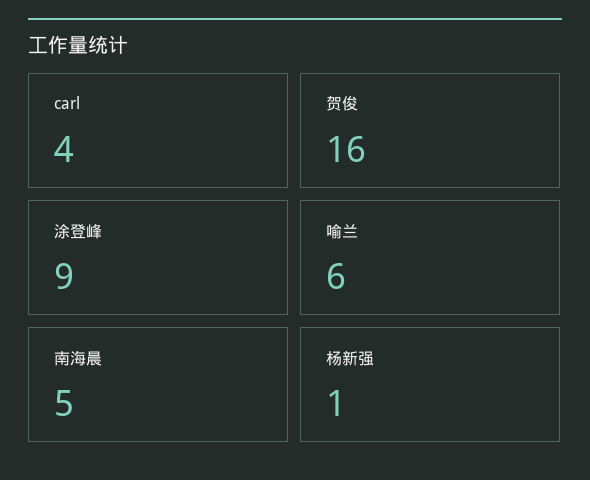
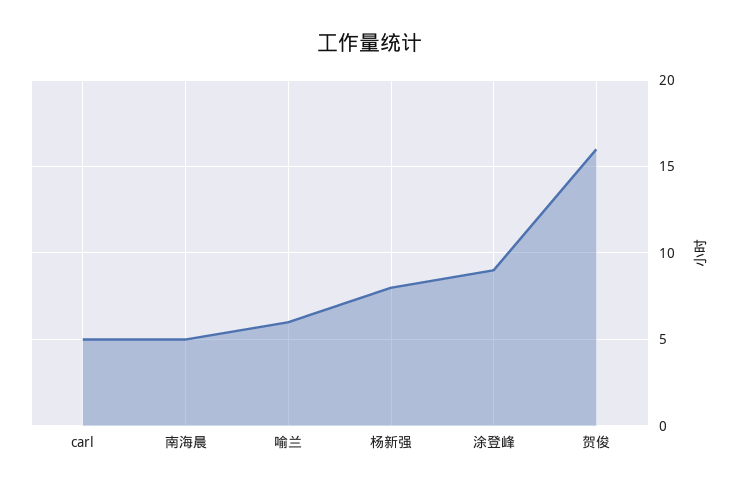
carl: 4 -> 5
杨新强: 1 -> 8

